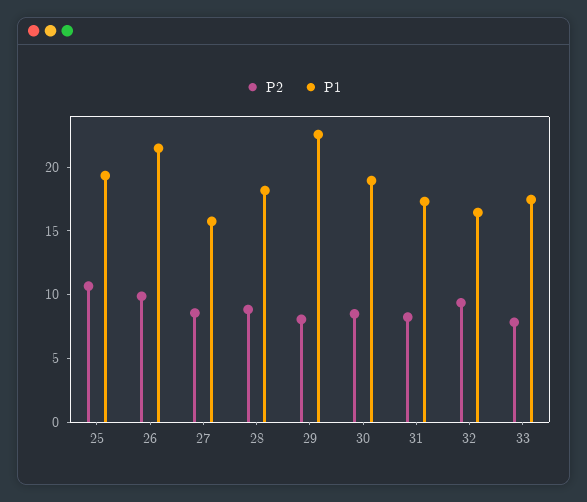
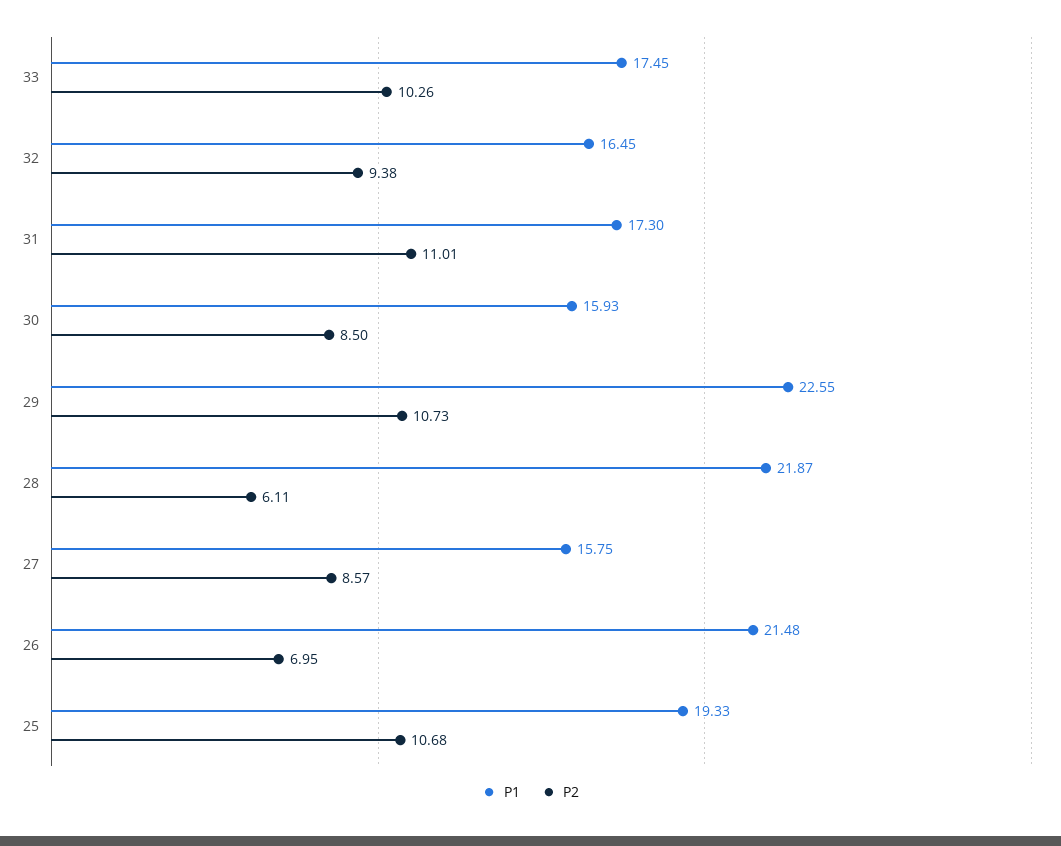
P2, 26: 10 -> 6.95
P2, 28: 9 -> 6.11
P1, 28: 18 -> 21.87
P2, 29: 8 -> 10.73
P1, 30: 19 -> 15.93
P2, 31: 8 -> 11.01
P2, 33: 8 -> 10.26

